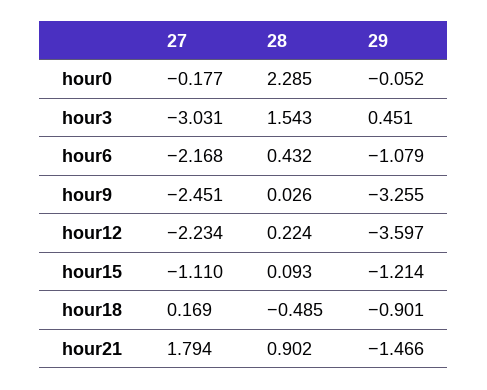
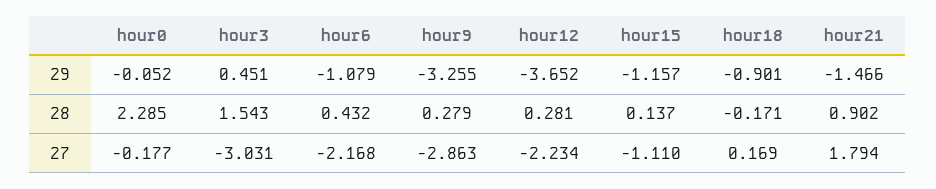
27, hour9: -2.451 -> -2.863
28, hour9: 0.026 -> 0.279
28, hour12: 0.224 -> 0.281
29, hour12: -3.597 -> -3.652
28, hour15: 0.093 -> 0.137
29, hour15: -1.214 -> -1.157
28, hour18: -0.485 -> -0.171

